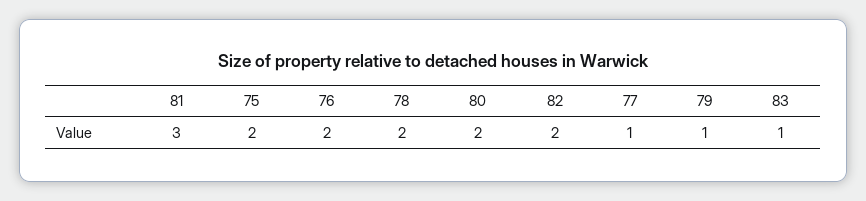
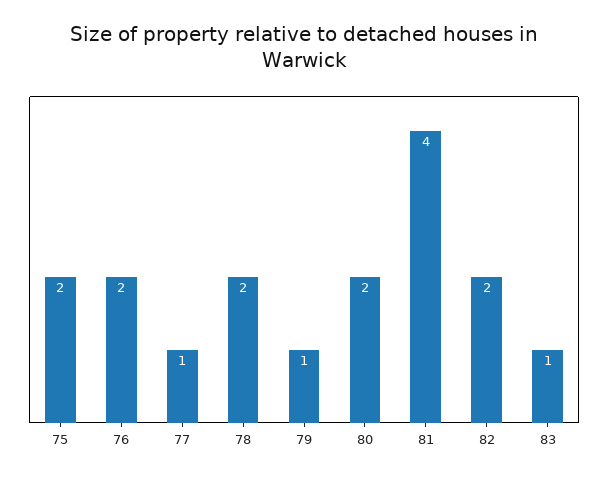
81: 3 -> 4

